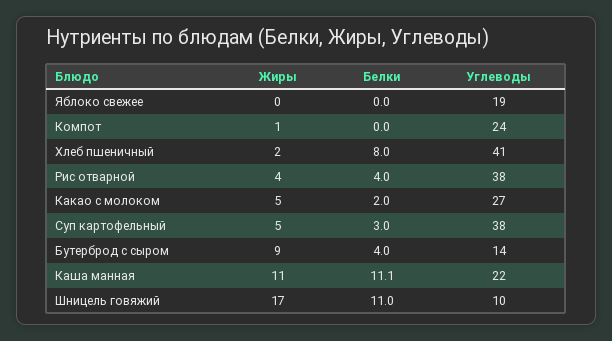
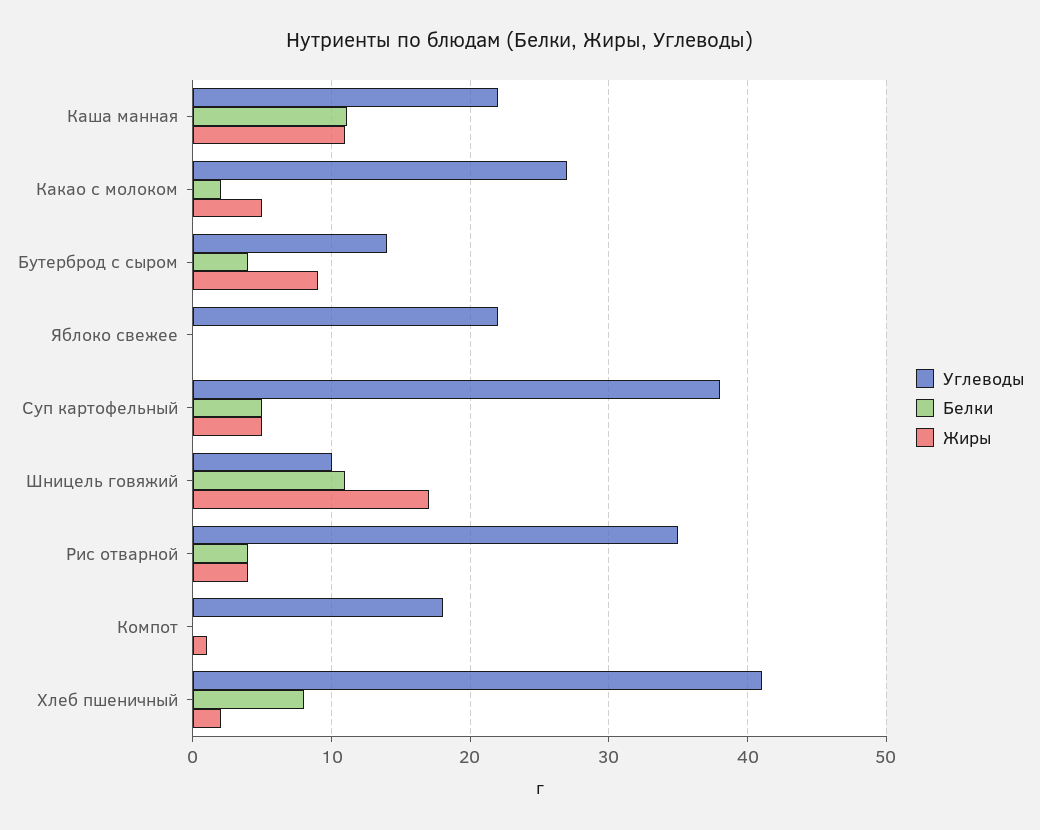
Углеводы, Яблоко свежее: 19 -> 22
Углеводы, Компот: 24 -> 18
Углеводы, Рис отварной: 38 -> 35
Белки, Суп картофельный: 3 -> 5

